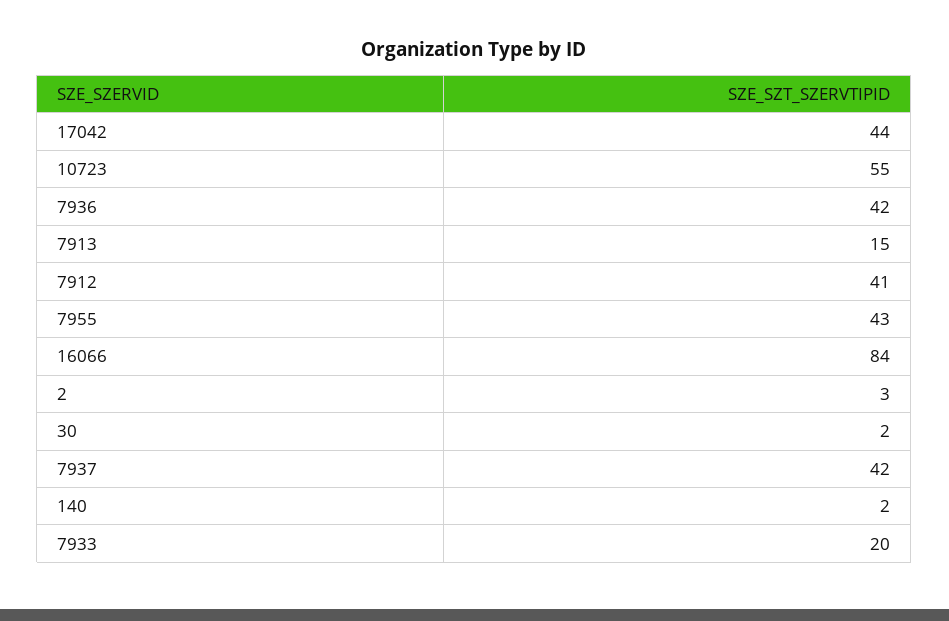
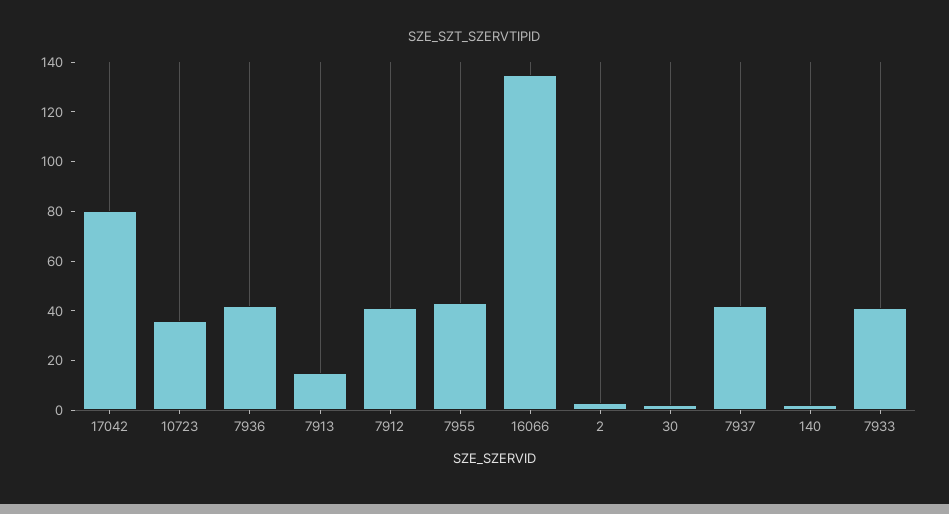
17042: 44 -> 80
10723: 55 -> 35
16066: 84 -> 135
7933: 20 -> 40

